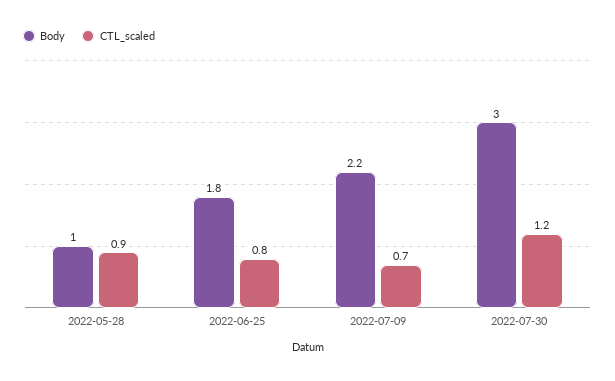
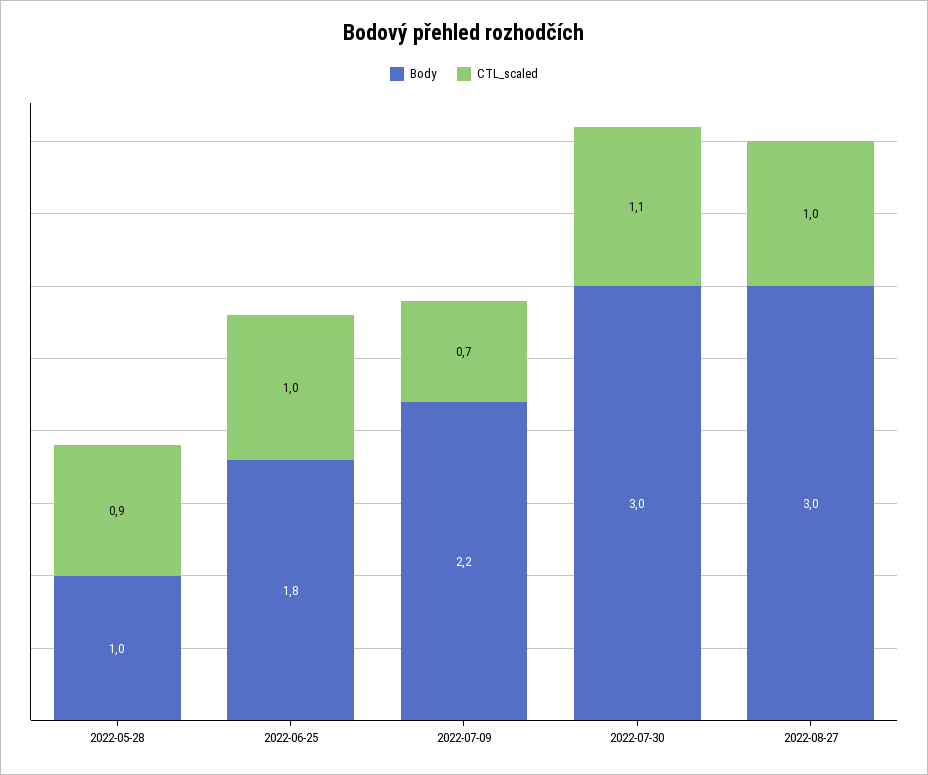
CTL_scaled, 2022-06-25: 0.8 -> 1
CTL_scaled, 2022-07-30: 1.2 -> 1.1
Body, 2022-08-27: none -> 3
CTL_scaled, 2022-08-27: none -> 1

